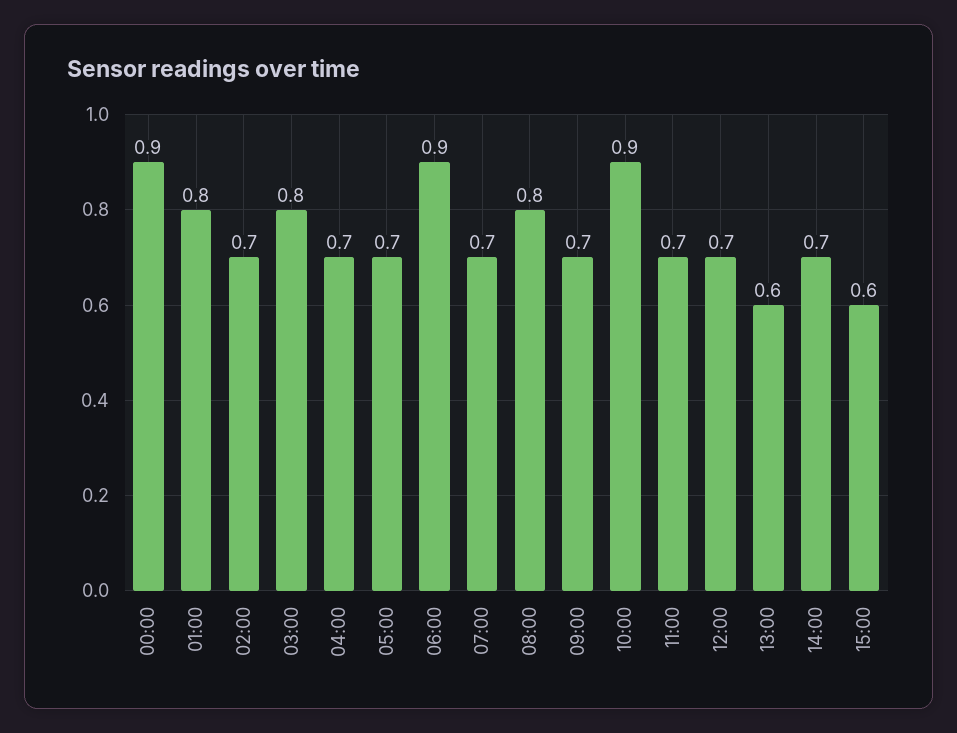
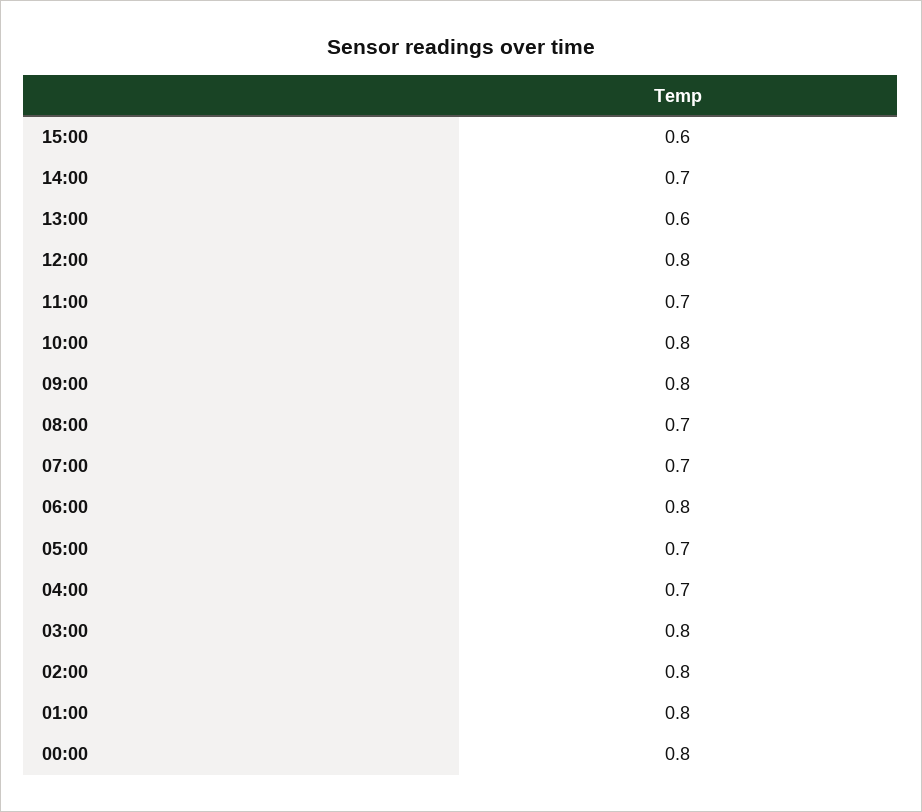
00:00: 0.9 -> 0.8
02:00: 0.7 -> 0.8
06:00: 0.9 -> 0.8
08:00: 0.8 -> 0.7
09:00: 0.7 -> 0.8
10:00: 0.9 -> 0.8
12:00: 0.7 -> 0.8

